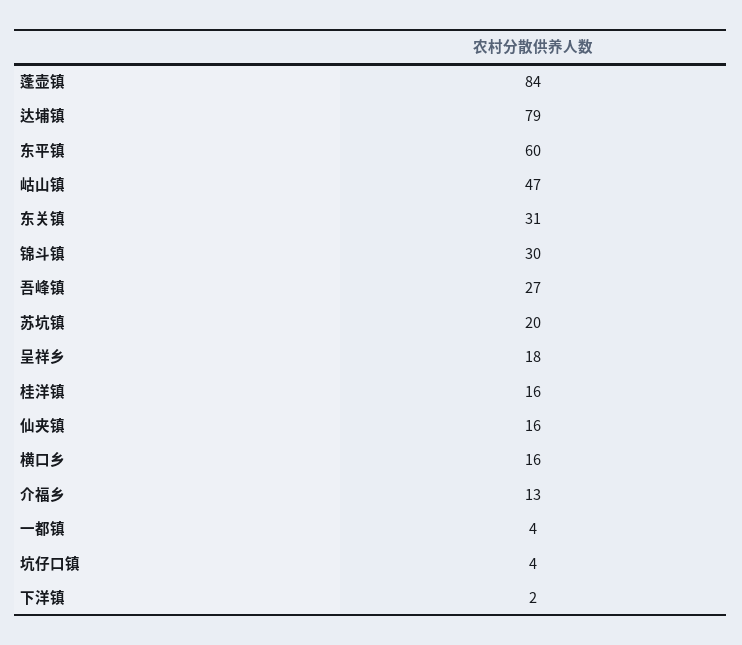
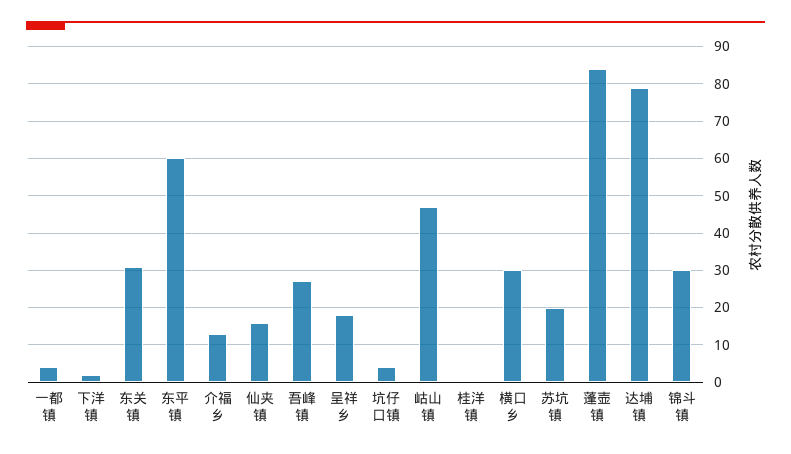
桂洋镇: 16 -> 0
横口乡: 16 -> 30

